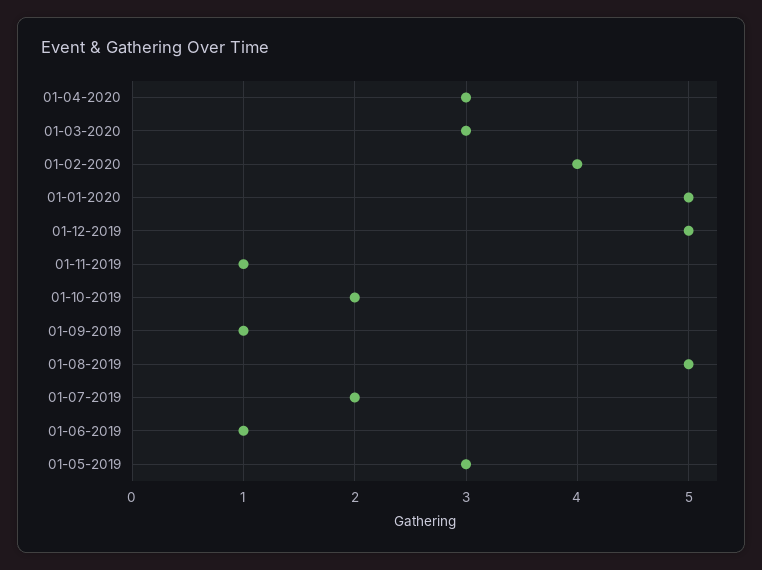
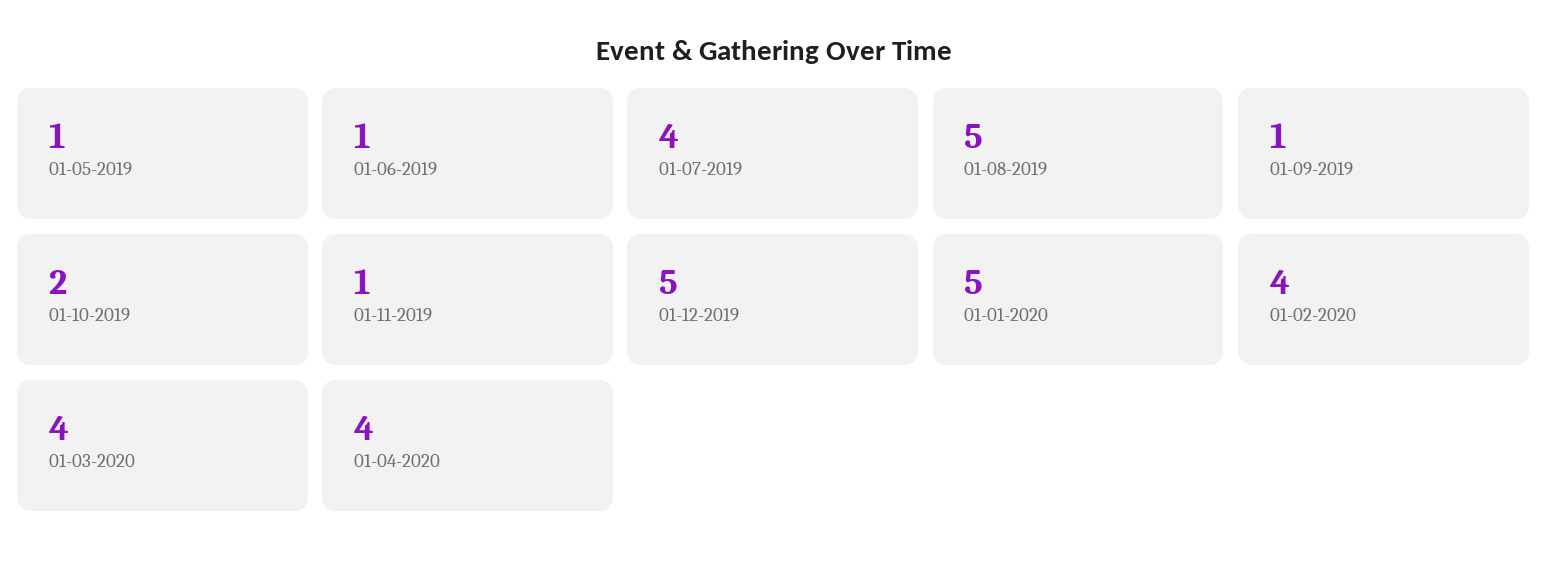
01-04-2020: 3 -> 4
01-03-2020: 3 -> 4
01-07-2019: 2 -> 4
01-05-2019: 3 -> 1

